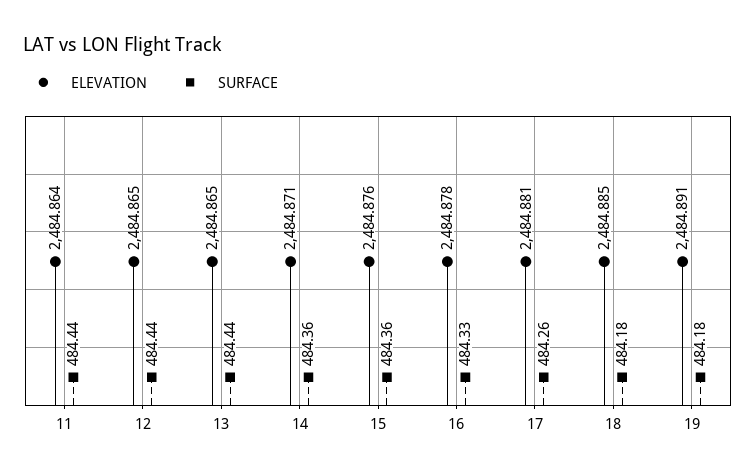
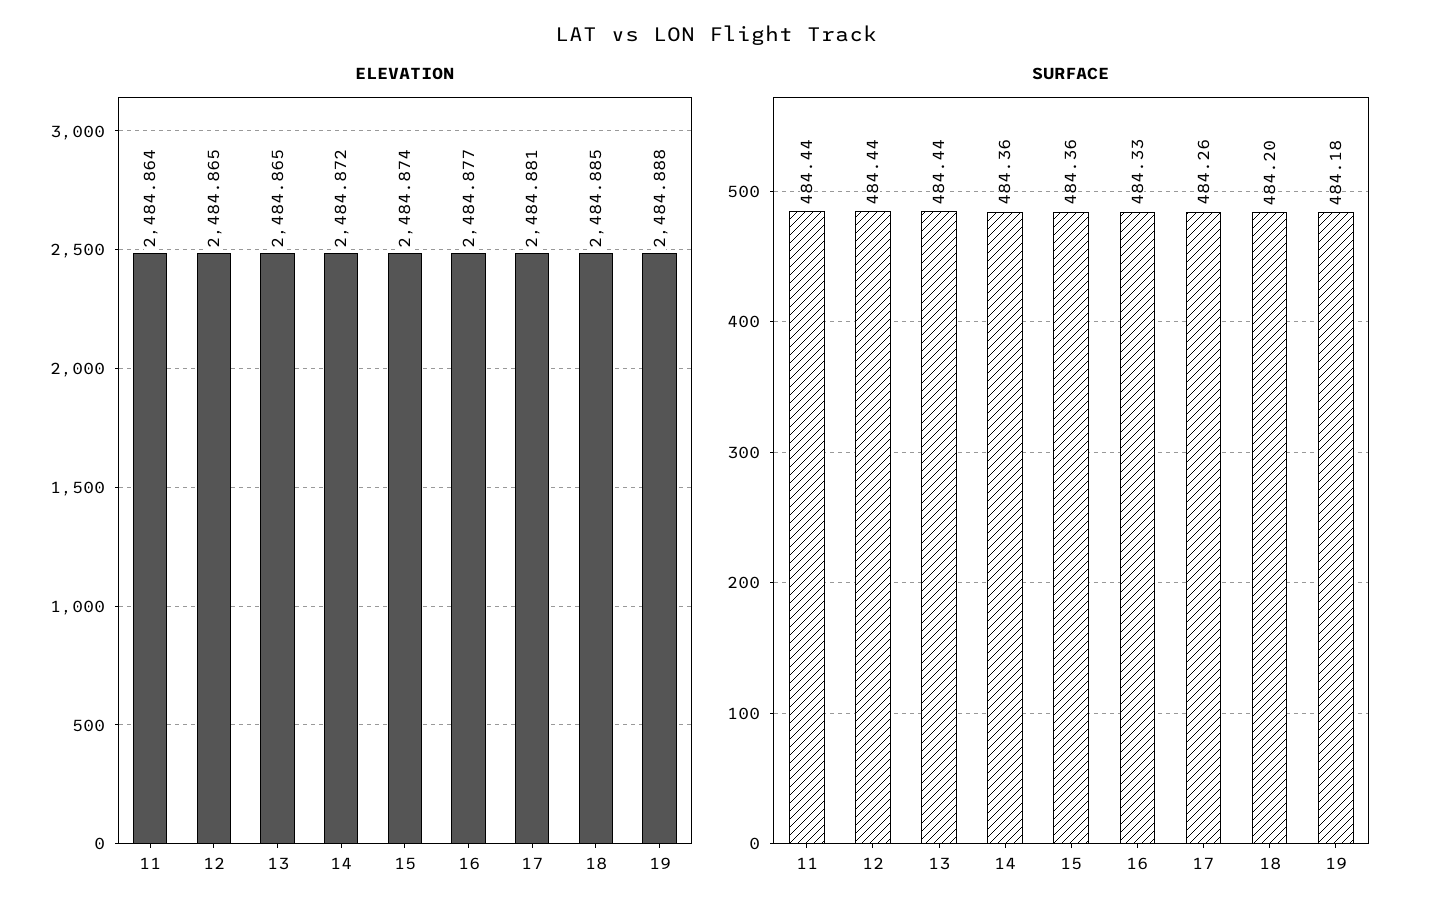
ELEVATION, 14: 2484.871 -> 2484.872
ELEVATION, 15: 2484.876 -> 2484.874
ELEVATION, 16: 2484.878 -> 2484.877
SURFACE, 18: 484.18 -> 484.2
ELEVATION, 19: 2484.891 -> 2484.888

